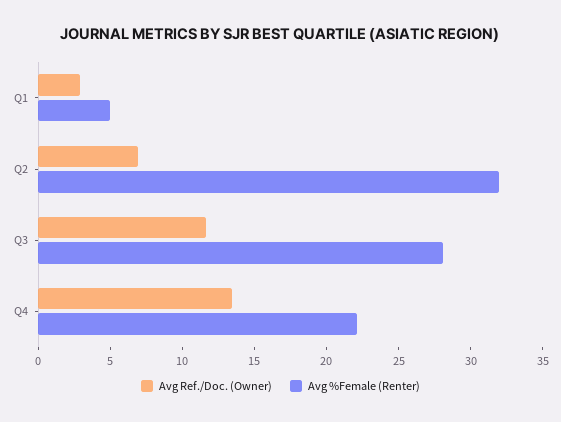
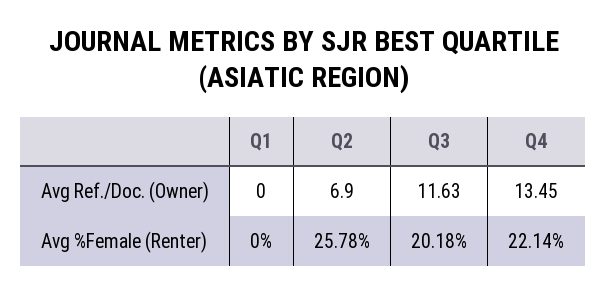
Avg Ref./Doc. (Owner), Q1: 3 -> 0
Avg %Female (Renter), Q1: 5 -> 0
Avg %Female (Renter), Q2: 32 -> 25.78
Avg %Female (Renter), Q3: 28 -> 20.18

